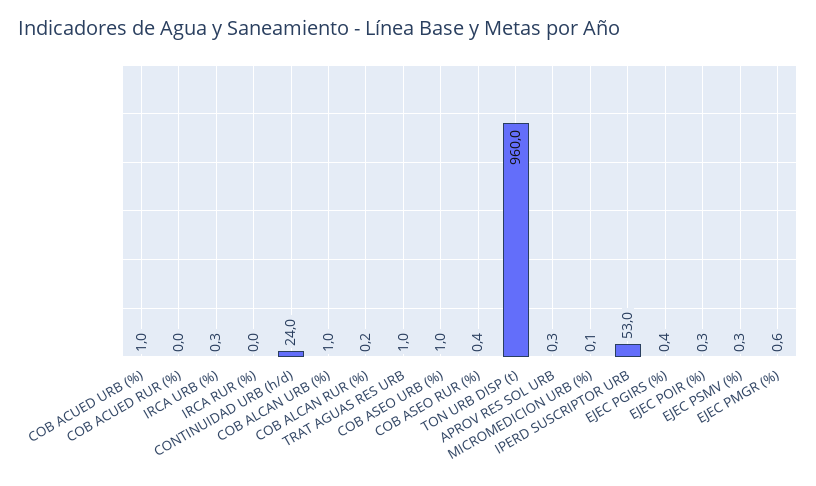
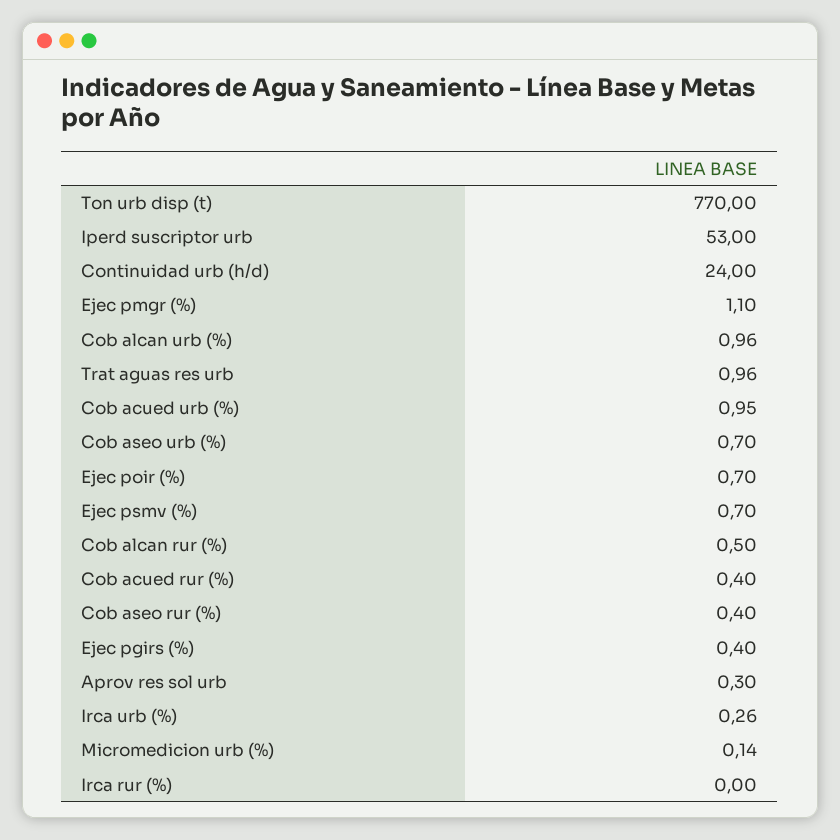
COB ACUED RUR (%): 0 -> 0.4
COB ALCAN RUR (%): 0.2 -> 0.5
COB ASEO URB (%): 1 -> 0.7
TON URB DISP (t): 960 -> 770
EJEC POIR (%): 0.3 -> 0.7
EJEC PSMV (%): 0.3 -> 0.7
EJEC PMGR (%): 0.6 -> 1.1

